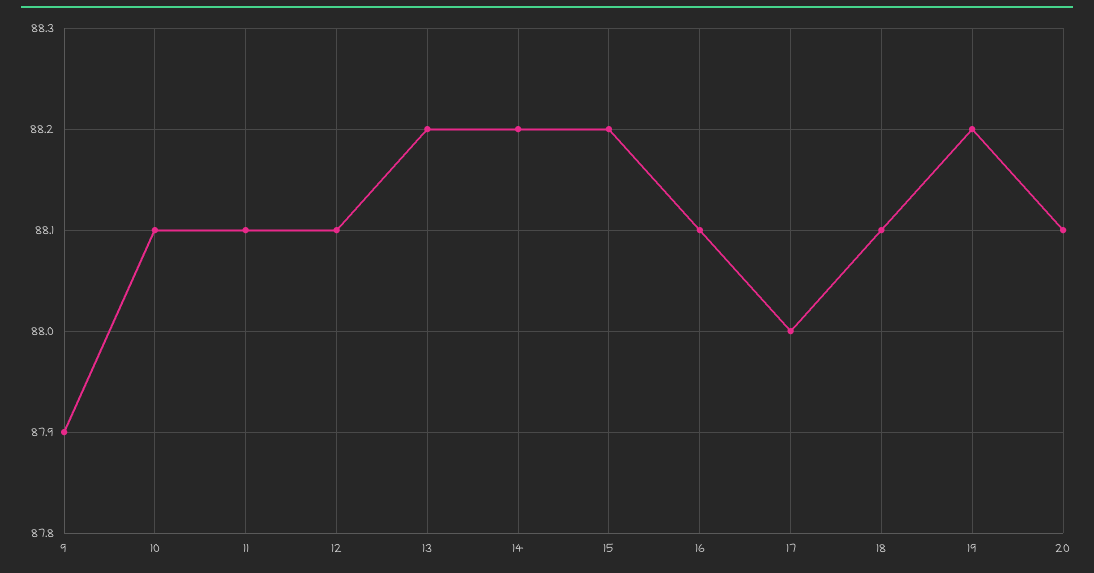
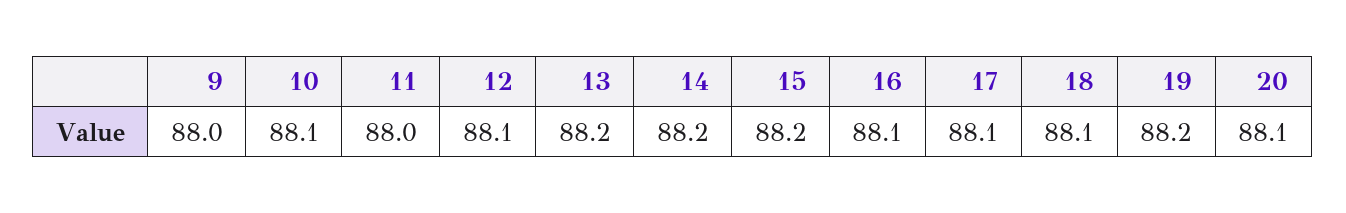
9: 87.9 -> 88
11: 88.1 -> 88
17: 88 -> 88.1

